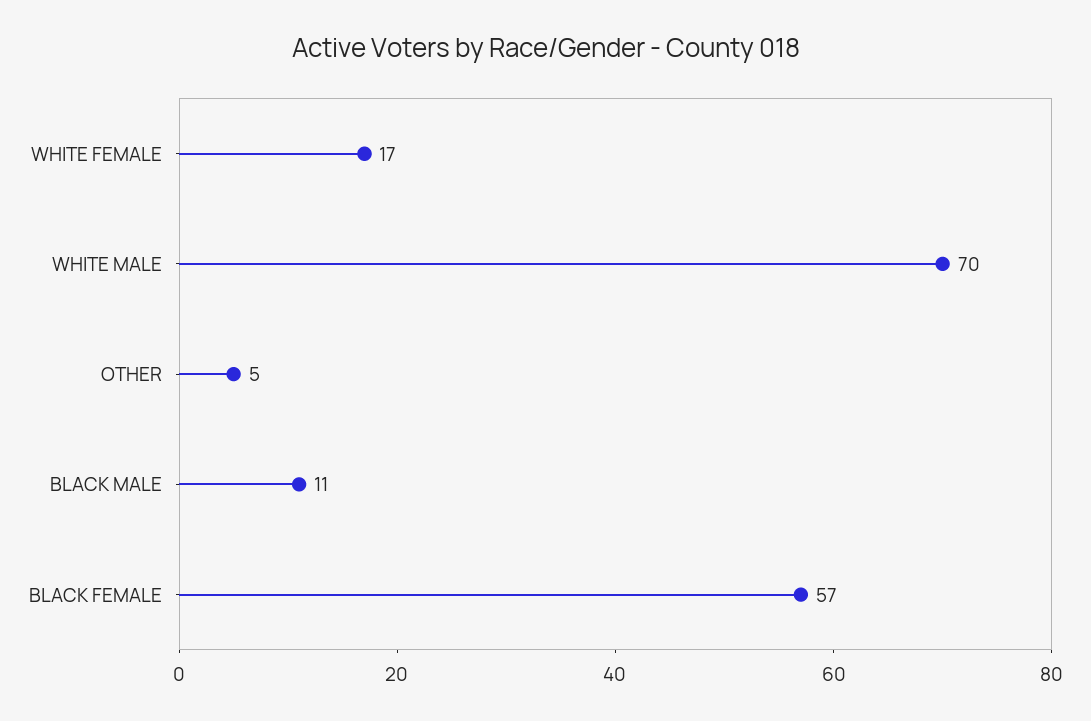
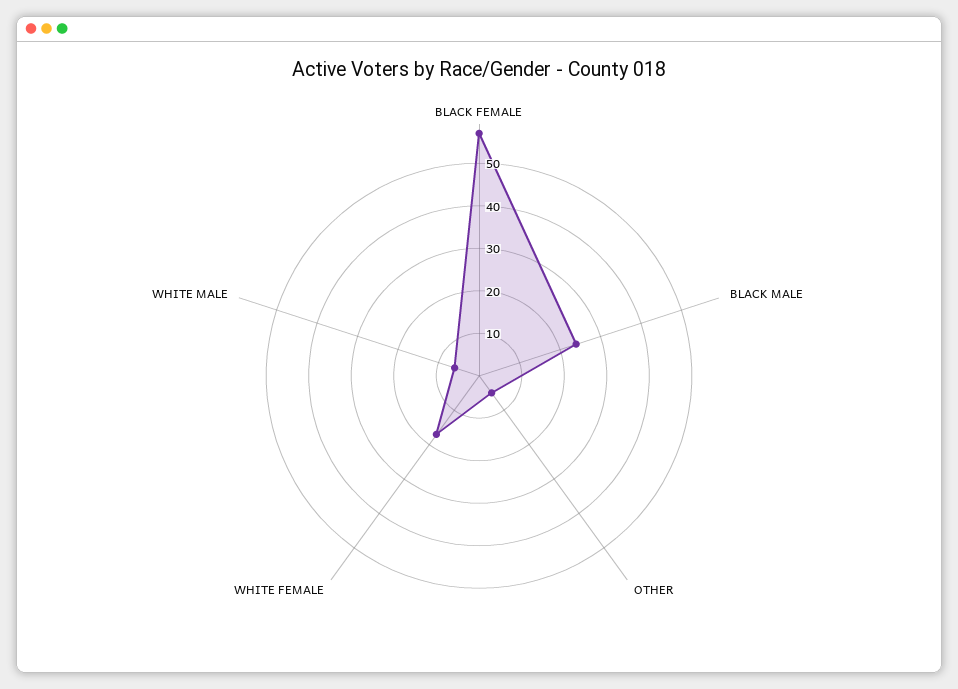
WHITE MALE: 70 -> 5
BLACK MALE: 11 -> 25

